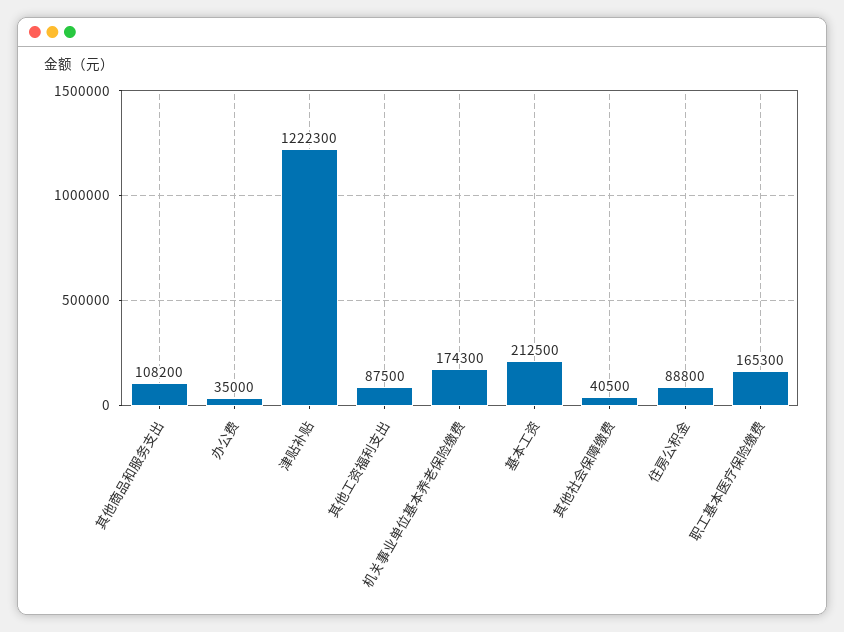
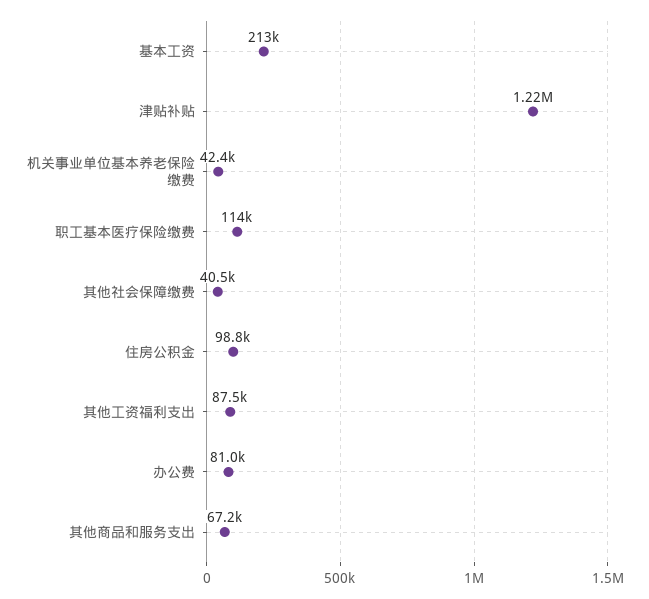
其他商品和服务支出: 108200 -> 67200
办公费: 35000 -> 81000
机关事业单位基本养老保险缴费: 174300 -> 42400
住房公积金: 88800 -> 98800
职工基本医疗保险缴费: 165300 -> 114000

